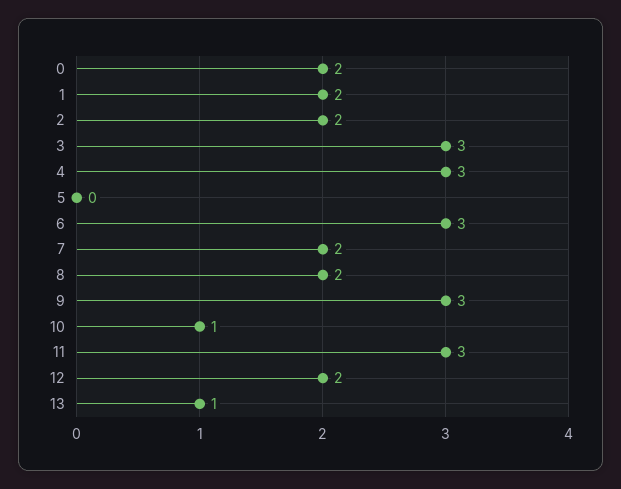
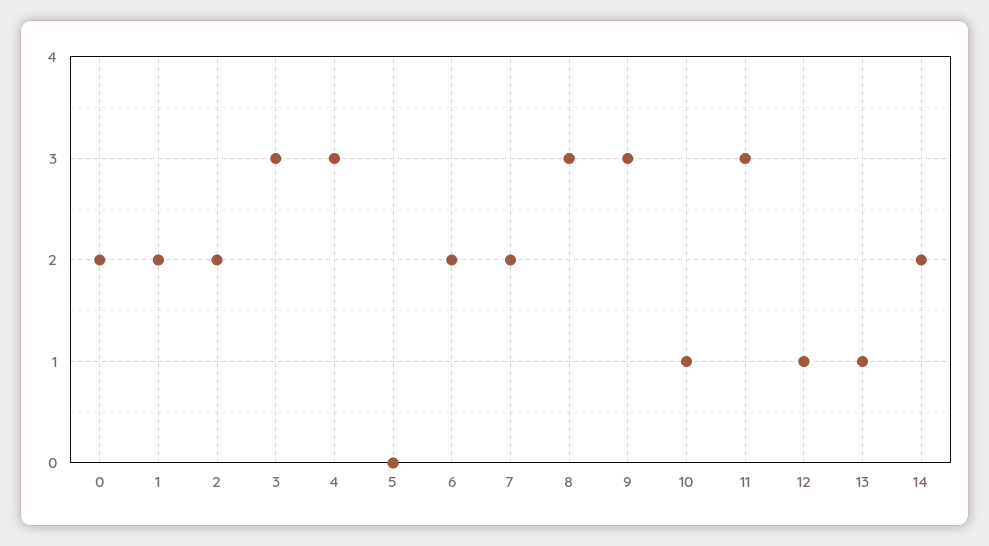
6: 3 -> 2
8: 2 -> 3
12: 2 -> 1
14: none -> 2

